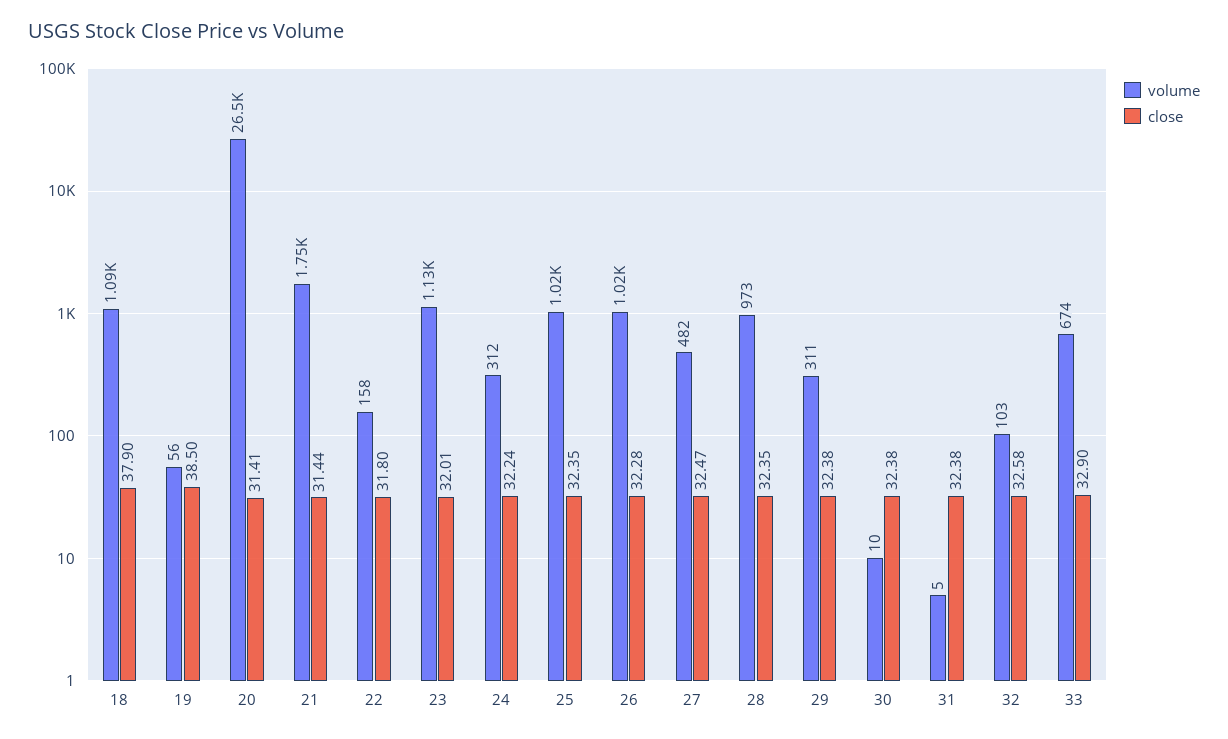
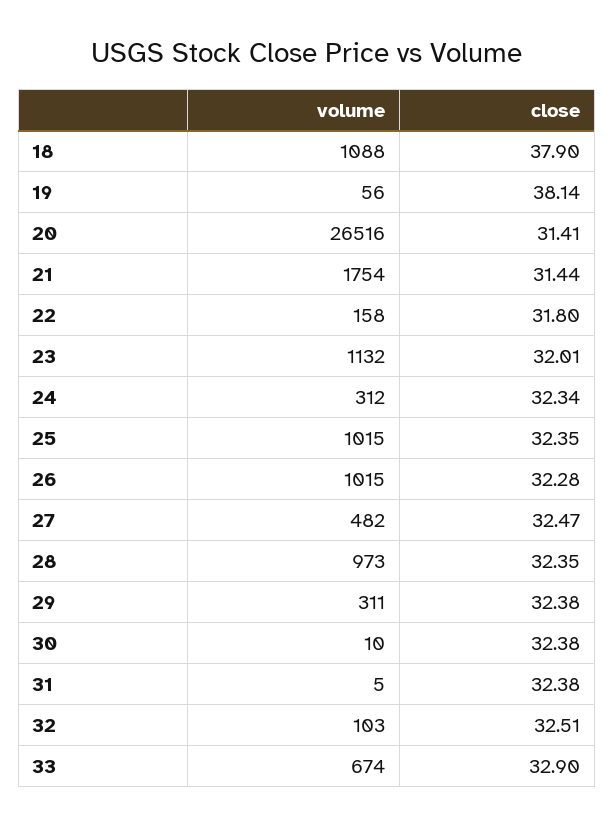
close, 19: 38.5 -> 38.14
close, 24: 32.24 -> 32.34
close, 32: 32.58 -> 32.51

